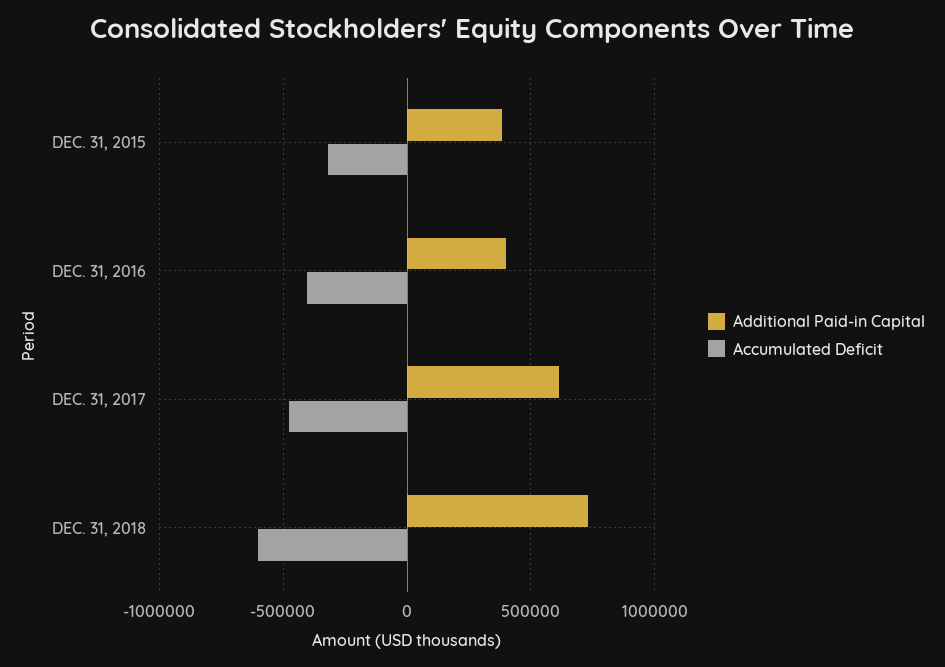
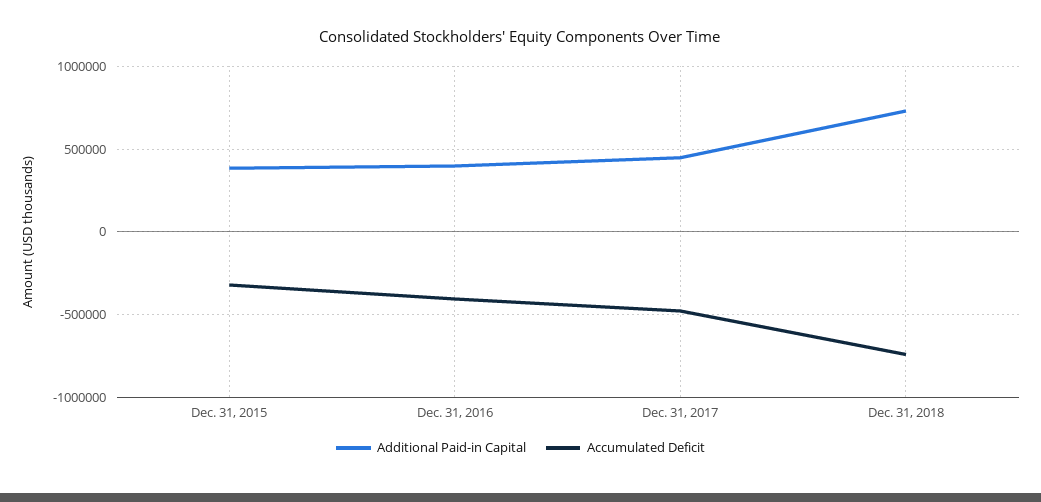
Additional Paid-in Capital, DEC. 31, 2017: 600000 -> 450000
Accumulated Deficit, DEC. 31, 2018: -600000 -> -750000

